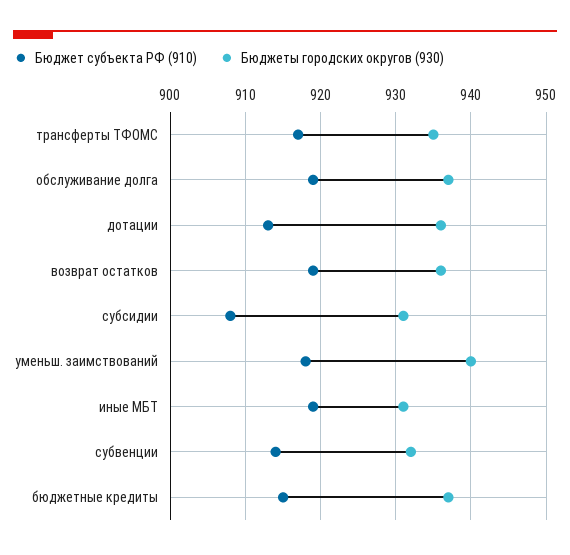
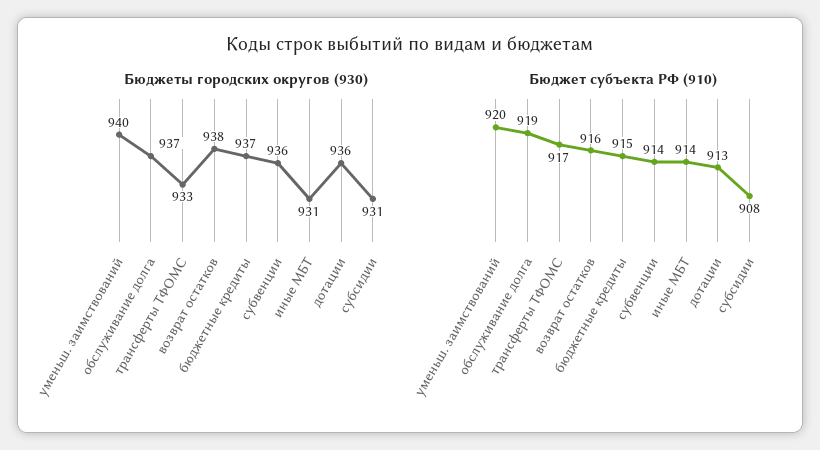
Бюджеты городских округов (930), трансферты ТФОМС: 935 -> 933
Бюджет субъекта РФ (910), возврат остатков: 919 -> 916
Бюджеты городских округов (930), возврат остатков: 936 -> 938
Бюджет субъекта РФ (910), уменьш. заимствований: 918 -> 920
Бюджет субъекта РФ (910), иные МБТ: 919 -> 914
Бюджеты городских округов (930), субвенции: 932 -> 936

